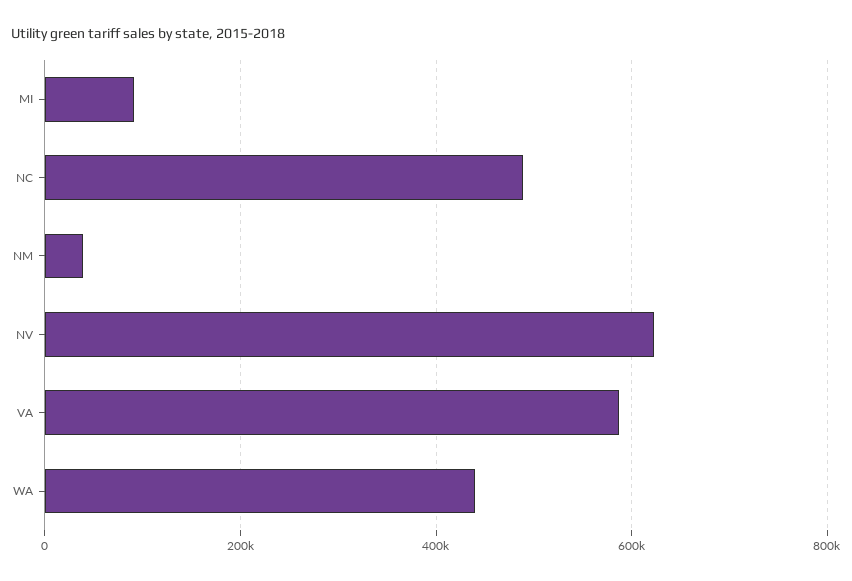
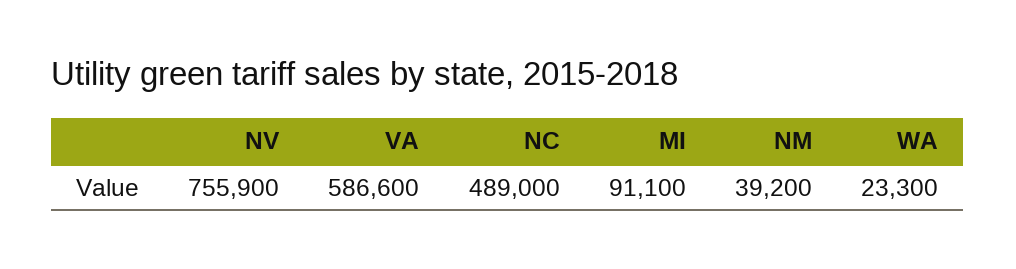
NV: 620000 -> 755900
WA: 440000 -> 23300

